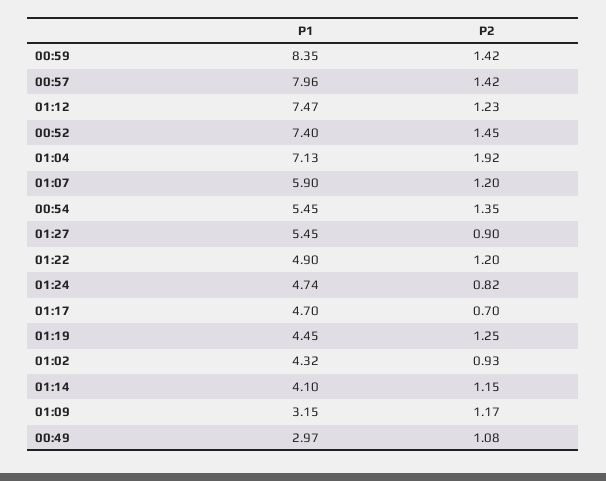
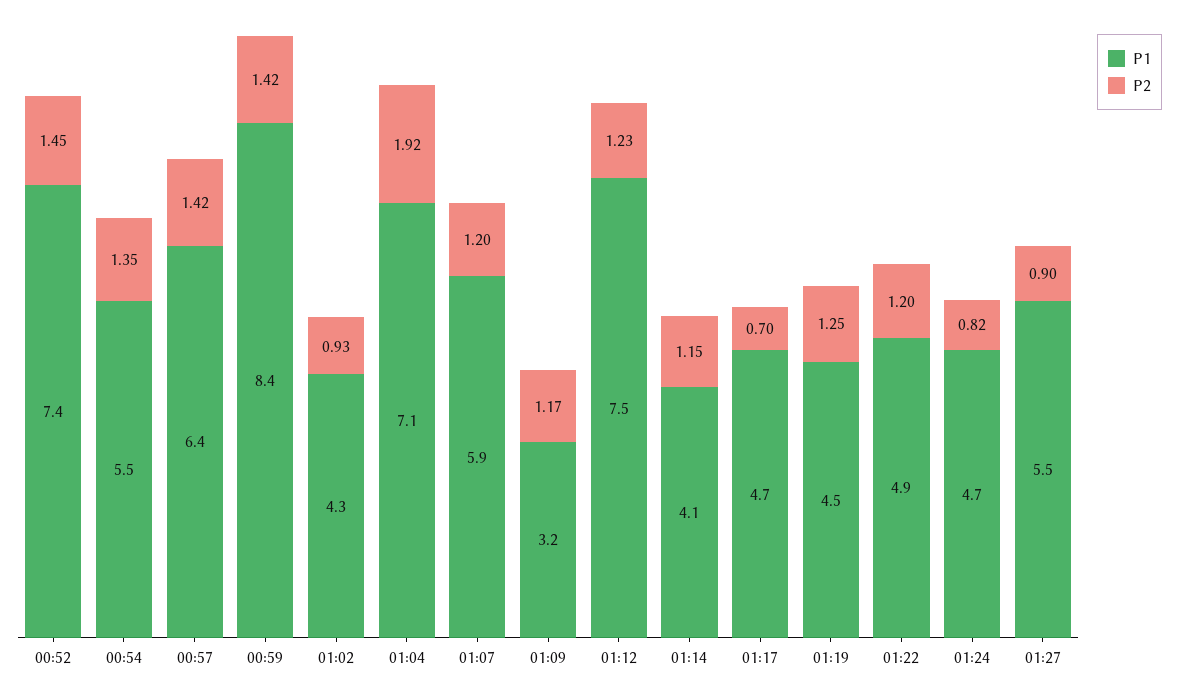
P1, 00:57: 7.96 -> 6.4
P1, 00:49: 2.97 -> none
P2, 00:49: 1.08 -> none

